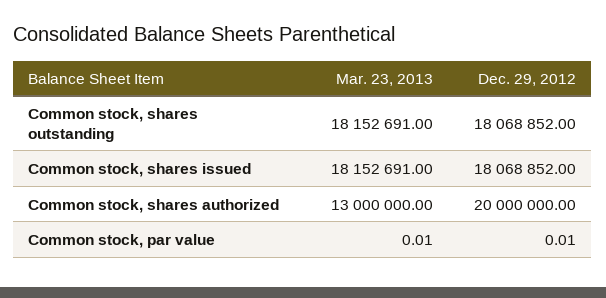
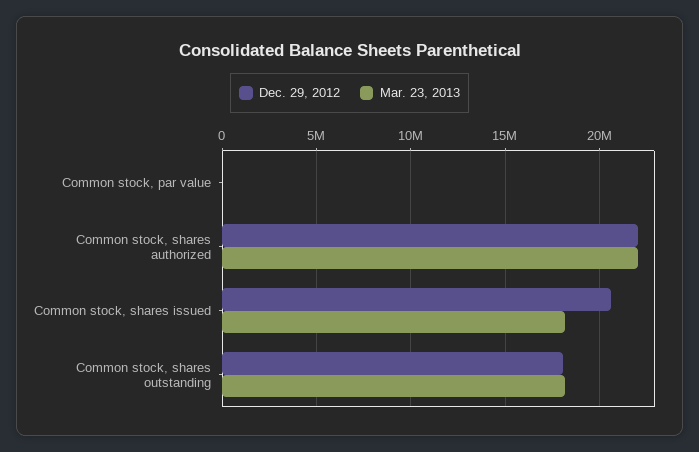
Dec. 29, 2012, Common stock, shares issued: 18068852 -> 20500000
Mar. 23, 2013, Common stock, shares authorized: 13000000 -> 22000000
Dec. 29, 2012, Common stock, shares authorized: 20000000 -> 22000000

